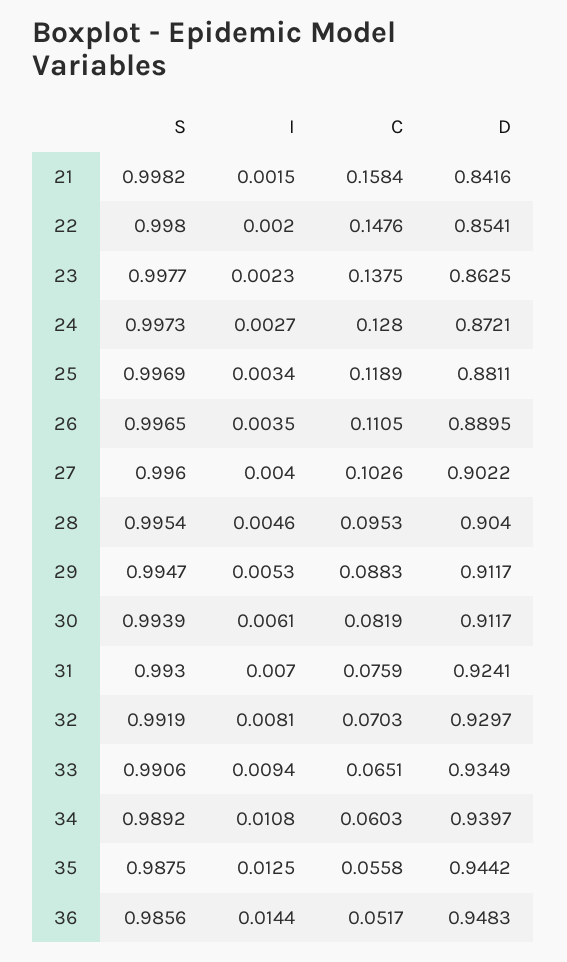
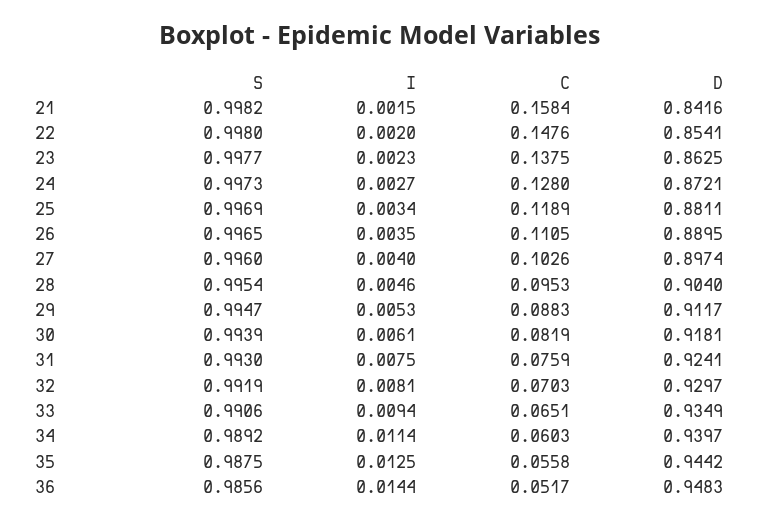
D, 27: 0.9022 -> 0.8974
D, 30: 0.9117 -> 0.9181
I, 31: 0.007 -> 0.0075
I, 34: 0.0108 -> 0.0114

